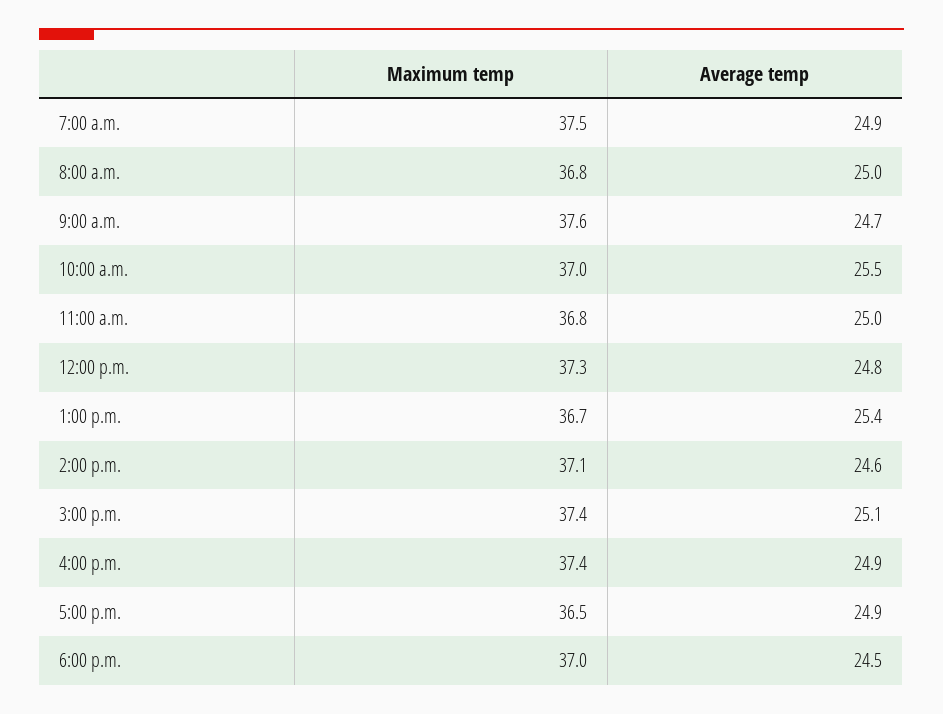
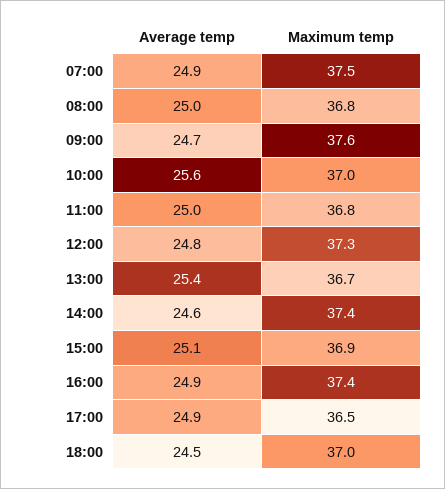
Average temp, 10:00 a.m.: 25.5 -> 25.6
Maximum temp, 2:00 p.m.: 37.1 -> 37.4
Maximum temp, 3:00 p.m.: 37.4 -> 36.9

